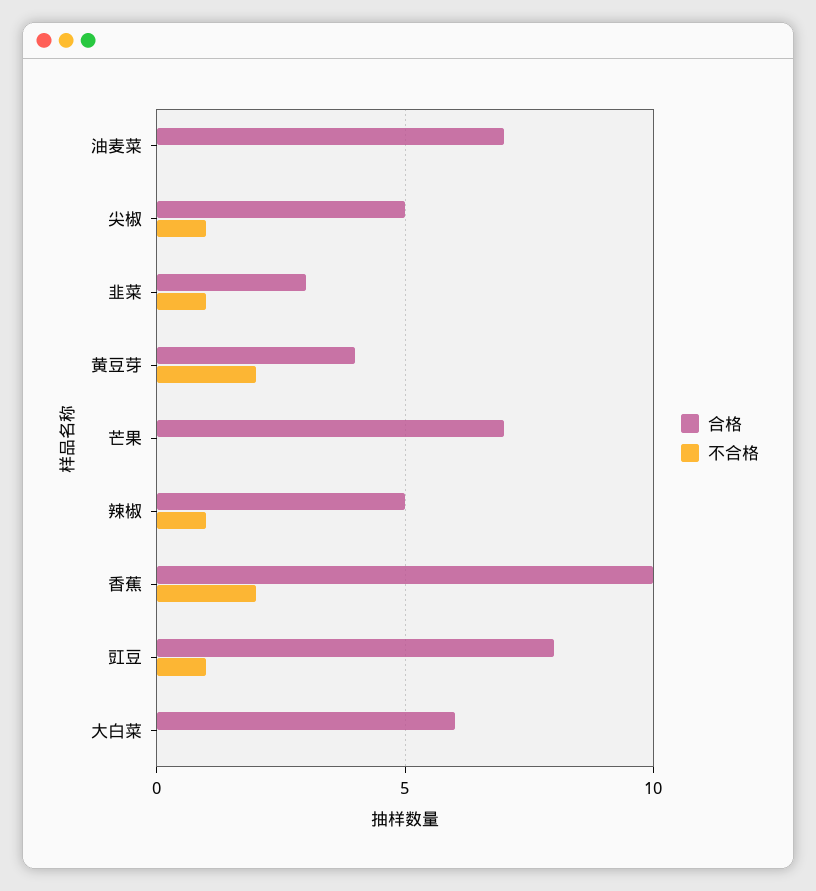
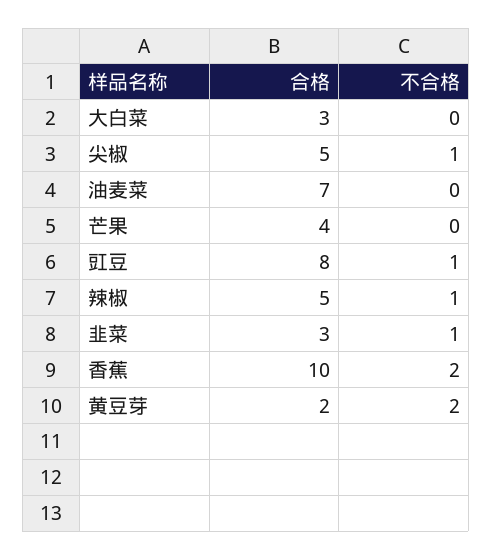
合格, 黄豆芽: 4 -> 2
合格, 芒果: 7 -> 4
合格, 大白菜: 6 -> 3

